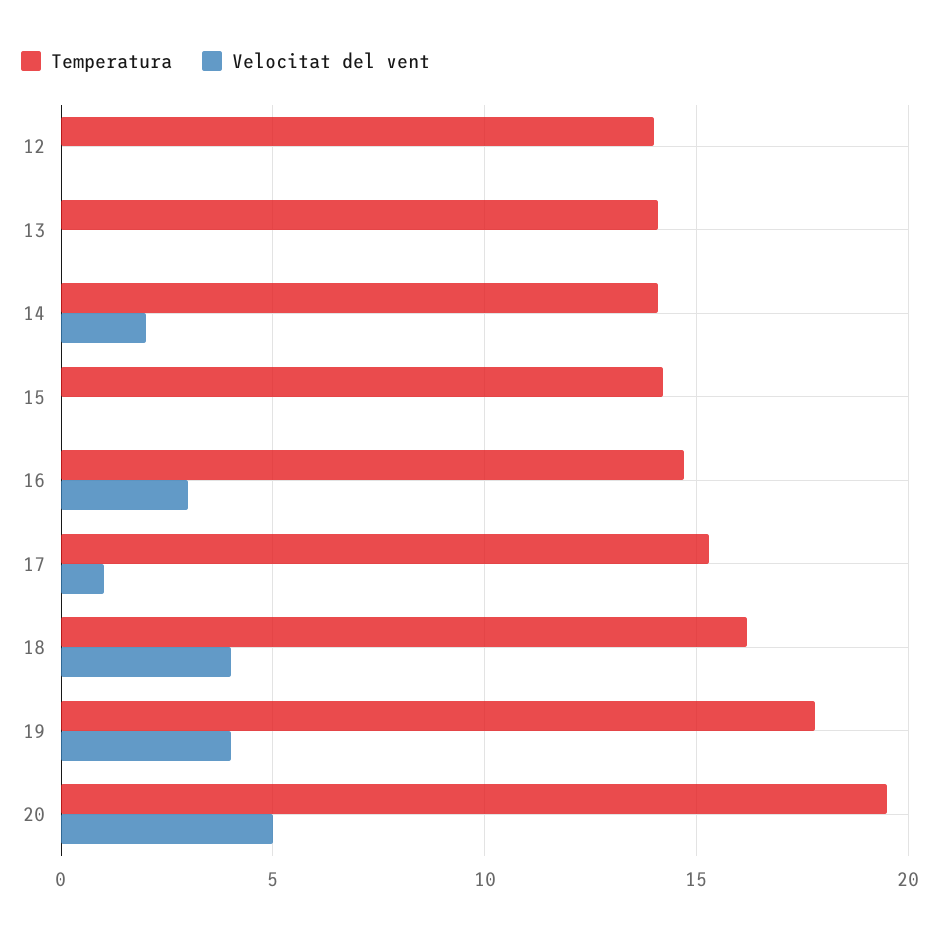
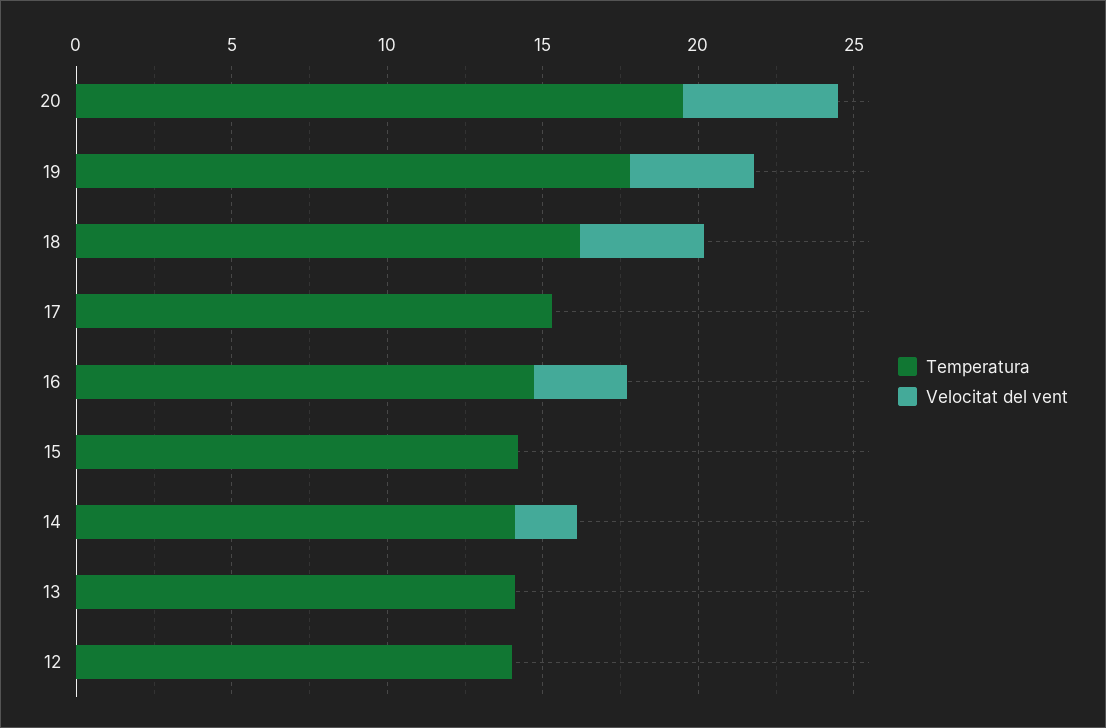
Velocitat del vent, 17: 1 -> 0

